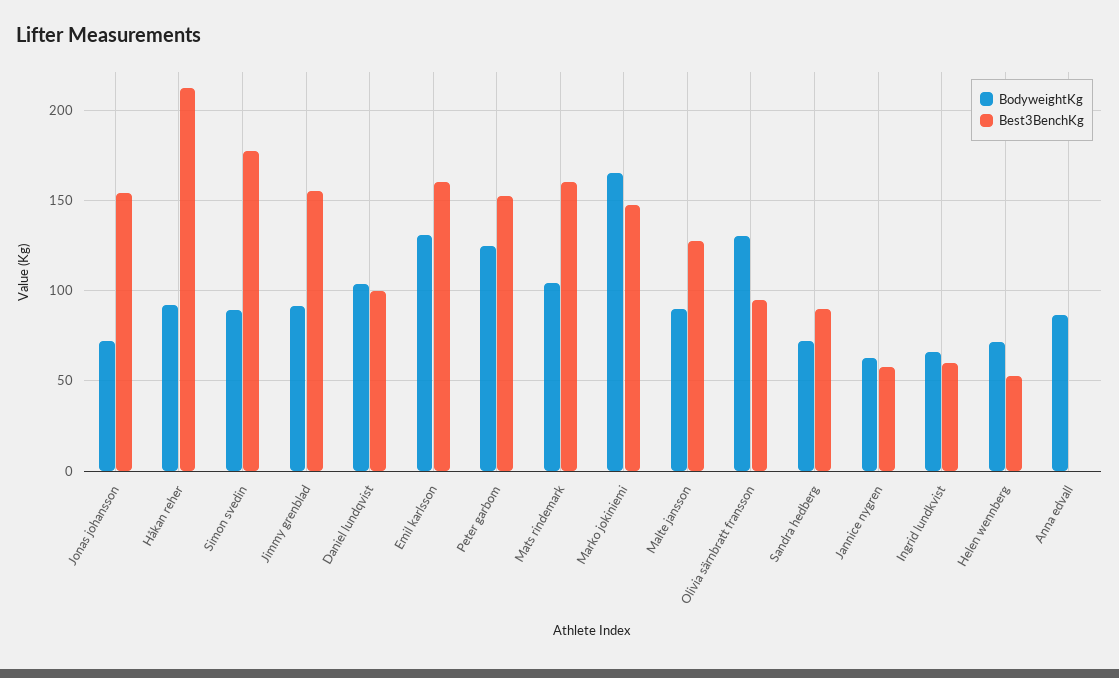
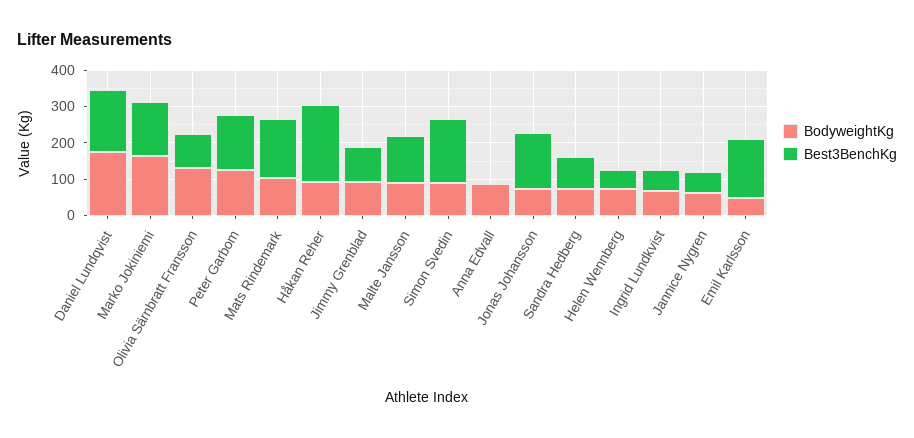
Best3BenchKg, Jimmy grenblad: 155 -> 100
BodyweightKg, Daniel lundqvist: 105 -> 175
Best3BenchKg, Daniel lundqvist: 100 -> 175
BodyweightKg, Emil karlsson: 130 -> 50

